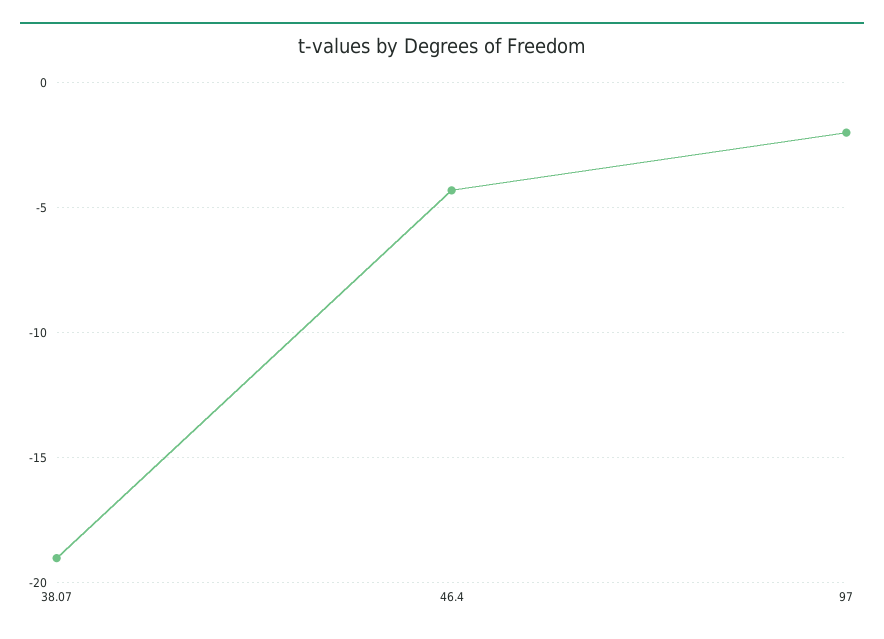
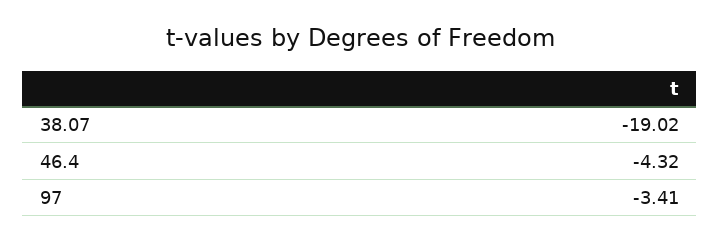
97: -2 -> -3.41

